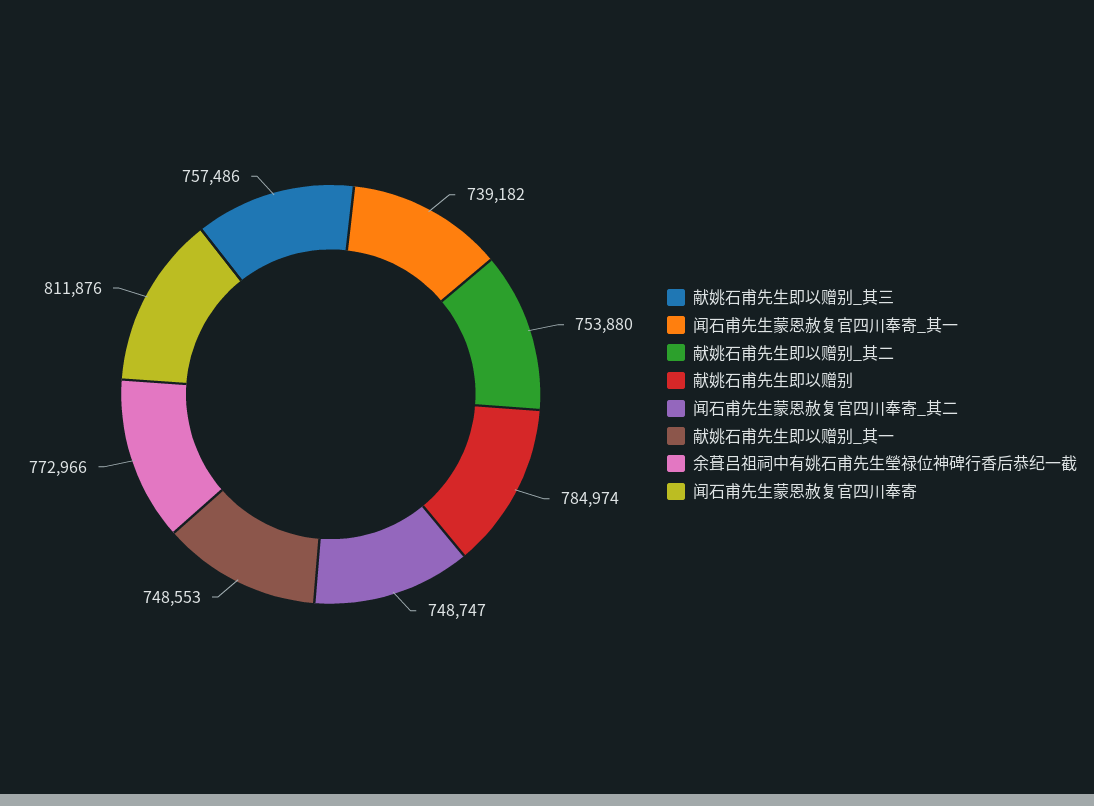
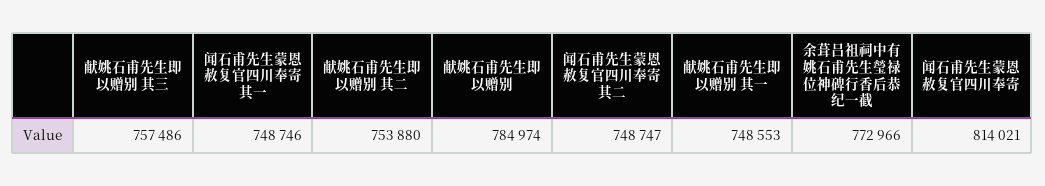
闻石甫先生蒙恩赦复官四川奉寄_其一: 739182 -> 748746
闻石甫先生蒙恩赦复官四川奉寄: 811876 -> 814021

